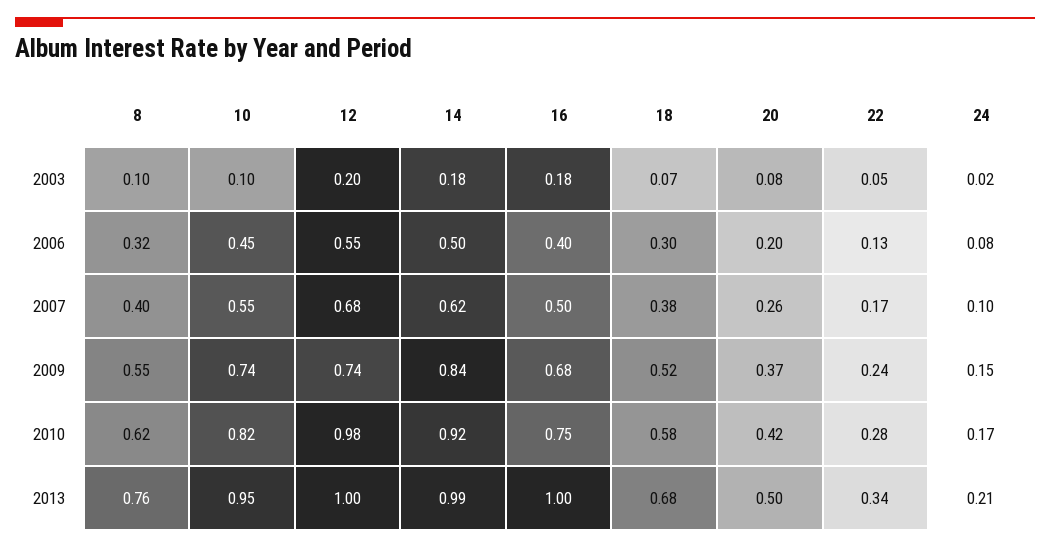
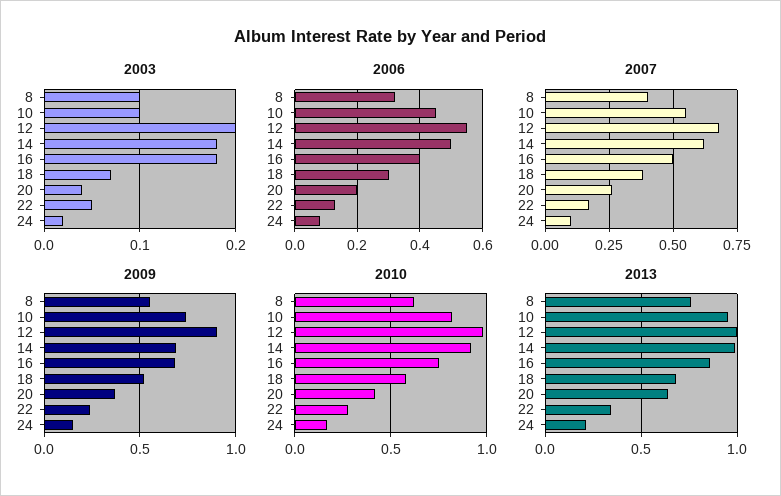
2003, 20: 0.08 -> 0.04
2009, 12: 0.74 -> 0.9
2009, 14: 0.84 -> 0.7
2013, 16: 1 -> 0.85
2013, 20: 0.5 -> 0.65

